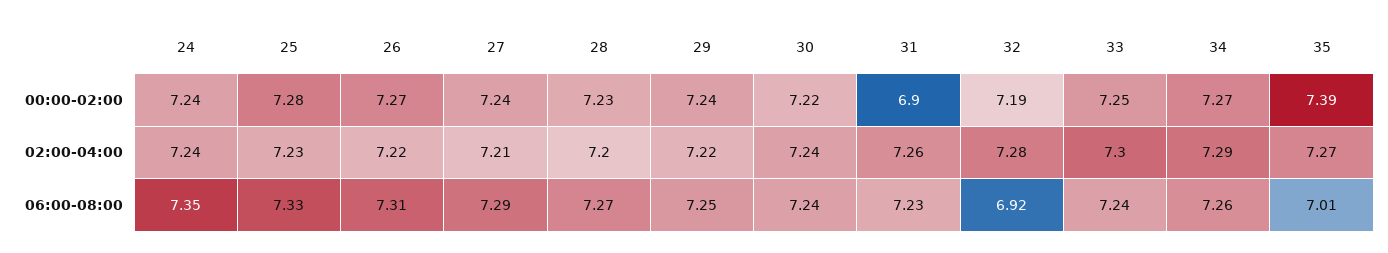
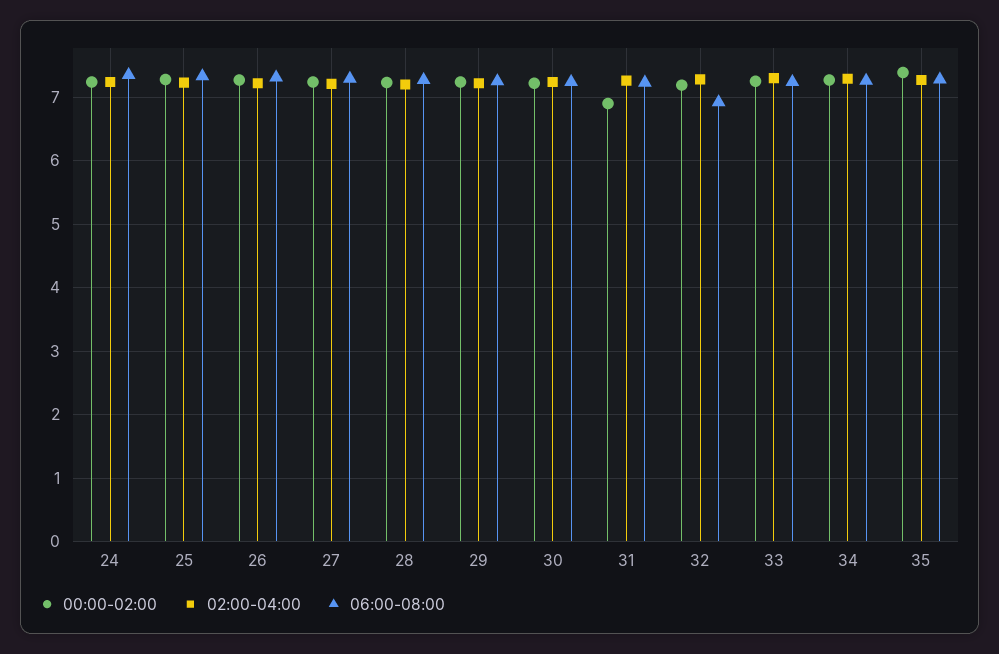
06:00-08:00, 35: 7.01 -> 7.3

